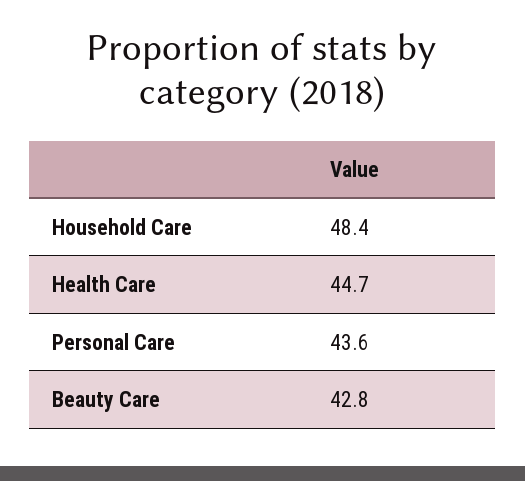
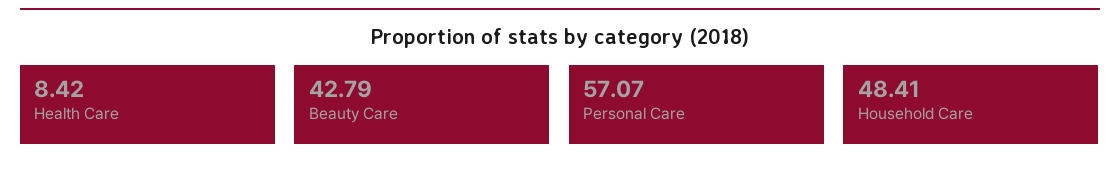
Health Care: 44.7 -> 8.42
Personal Care: 43.6 -> 57.07

